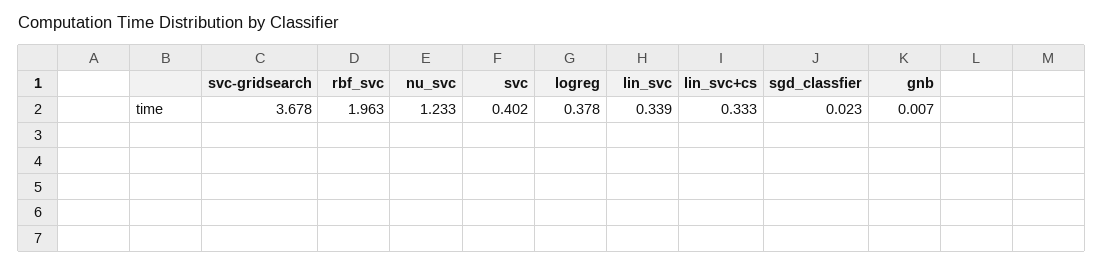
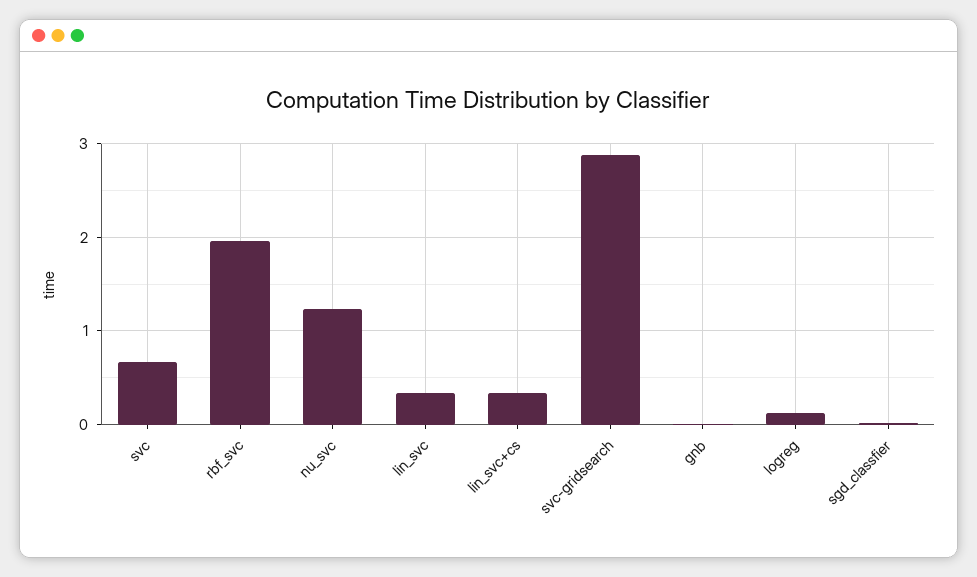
svc-gridsearch: 3.678 -> 2.9
svc: 0.402 -> 0.7
logreg: 0.378 -> 0.1

